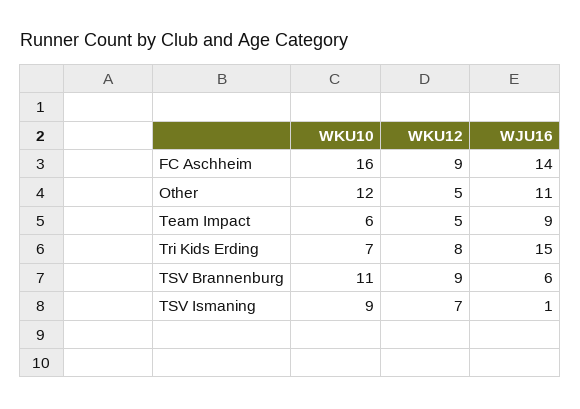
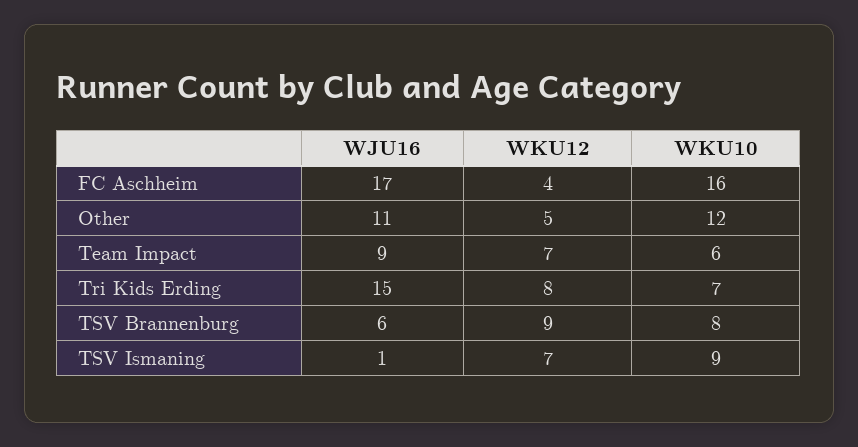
WKU12, FC Aschheim: 9 -> 4
WJU16, FC Aschheim: 14 -> 17
WKU12, Team Impact: 5 -> 7
WKU10, TSV Brannenburg: 11 -> 8

